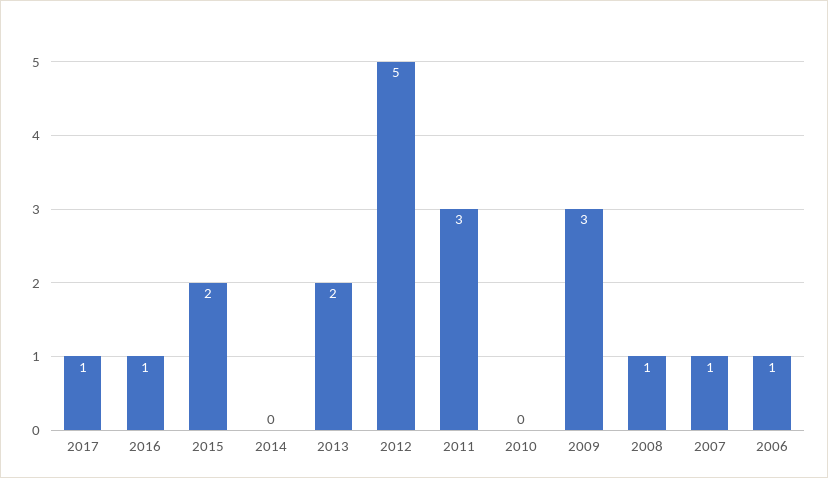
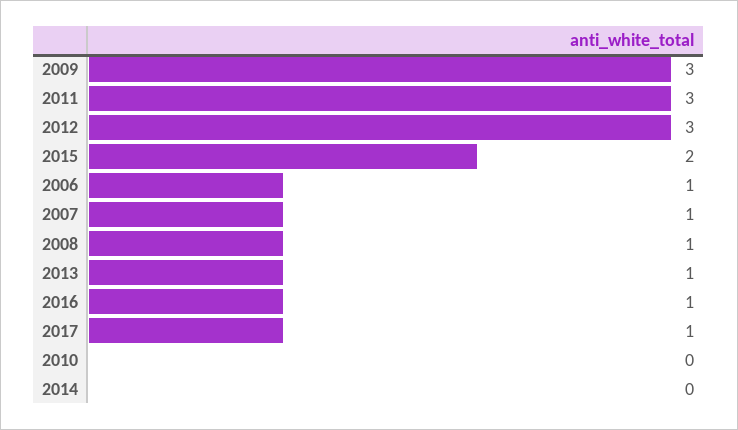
2013: 2 -> 1
2012: 5 -> 3

